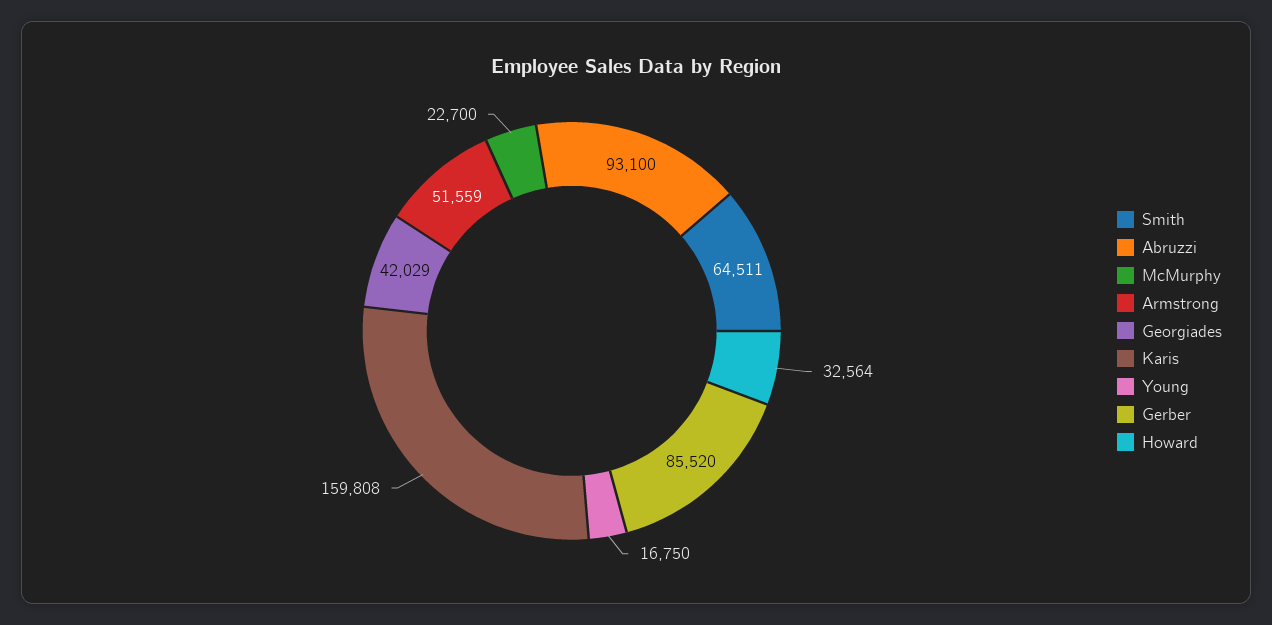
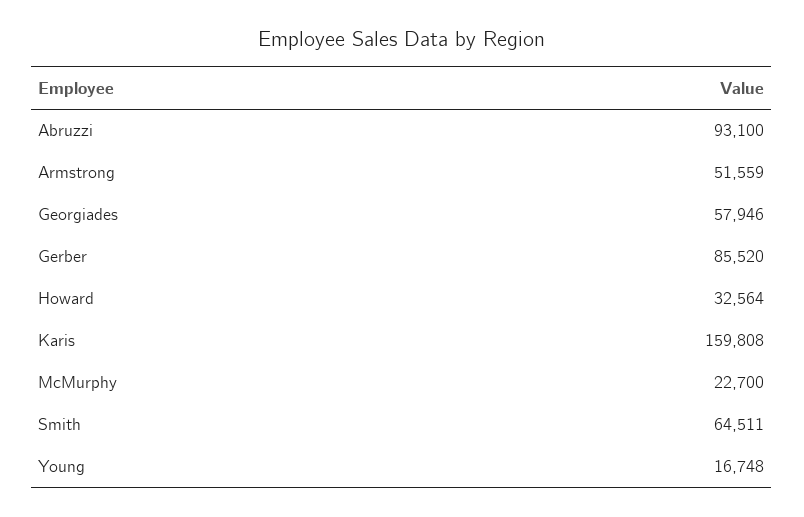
Georgiades: 42029 -> 57946
Young: 16750 -> 16748

